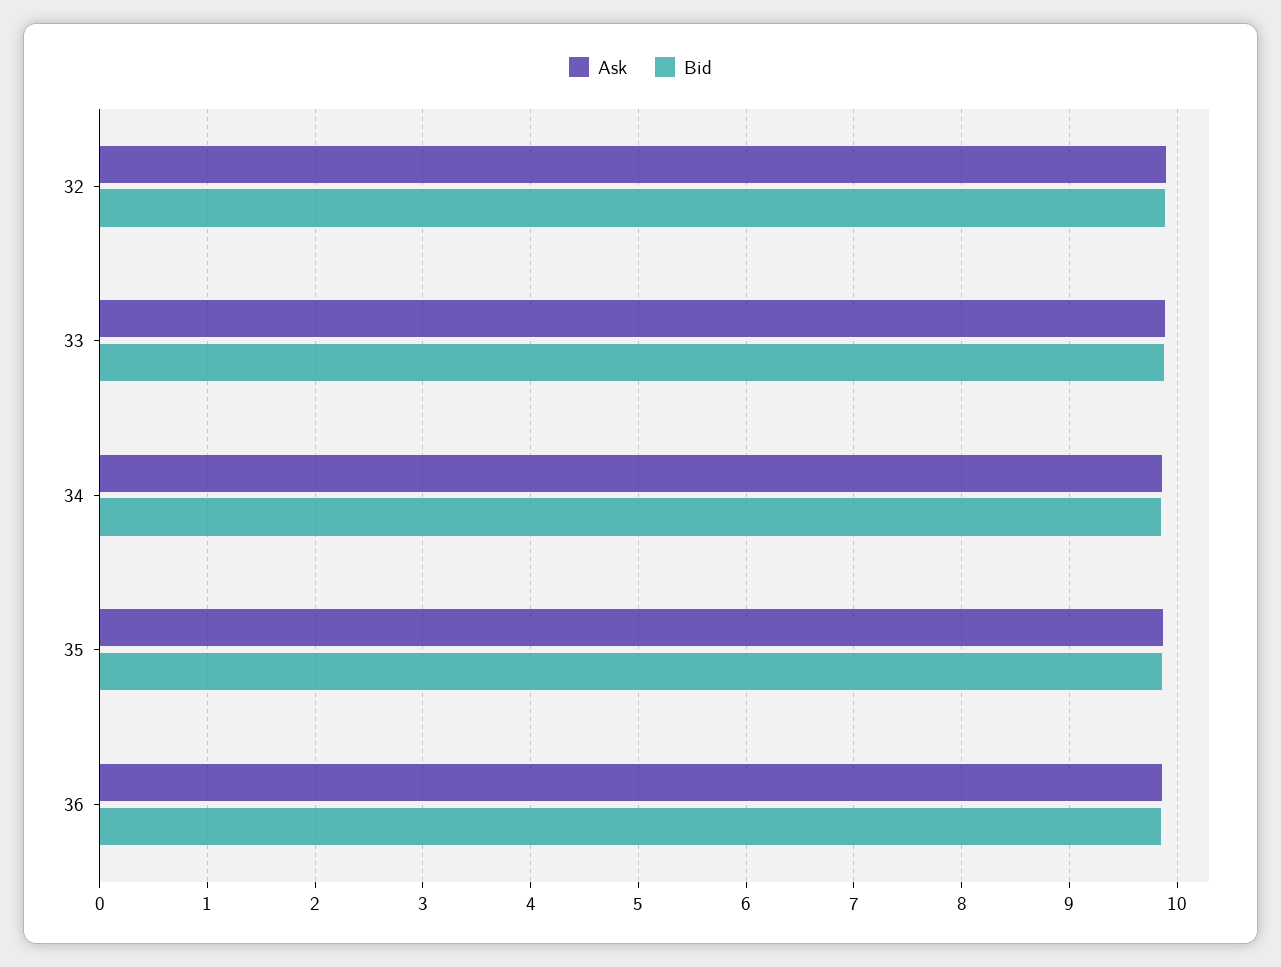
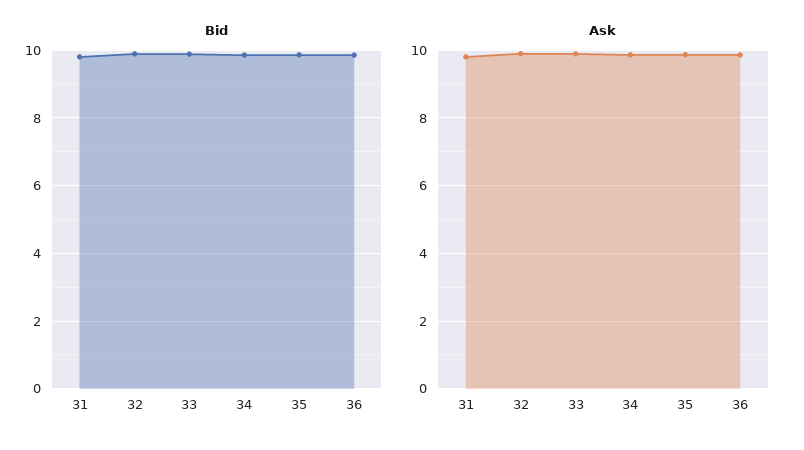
Bid, 31: none -> 9.8
Ask, 31: none -> 9.8

